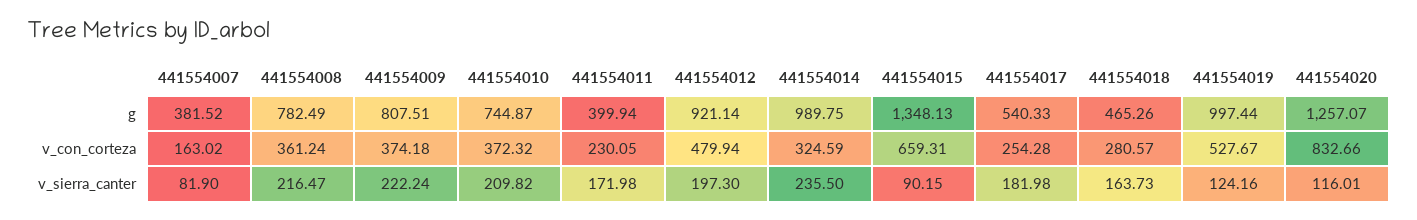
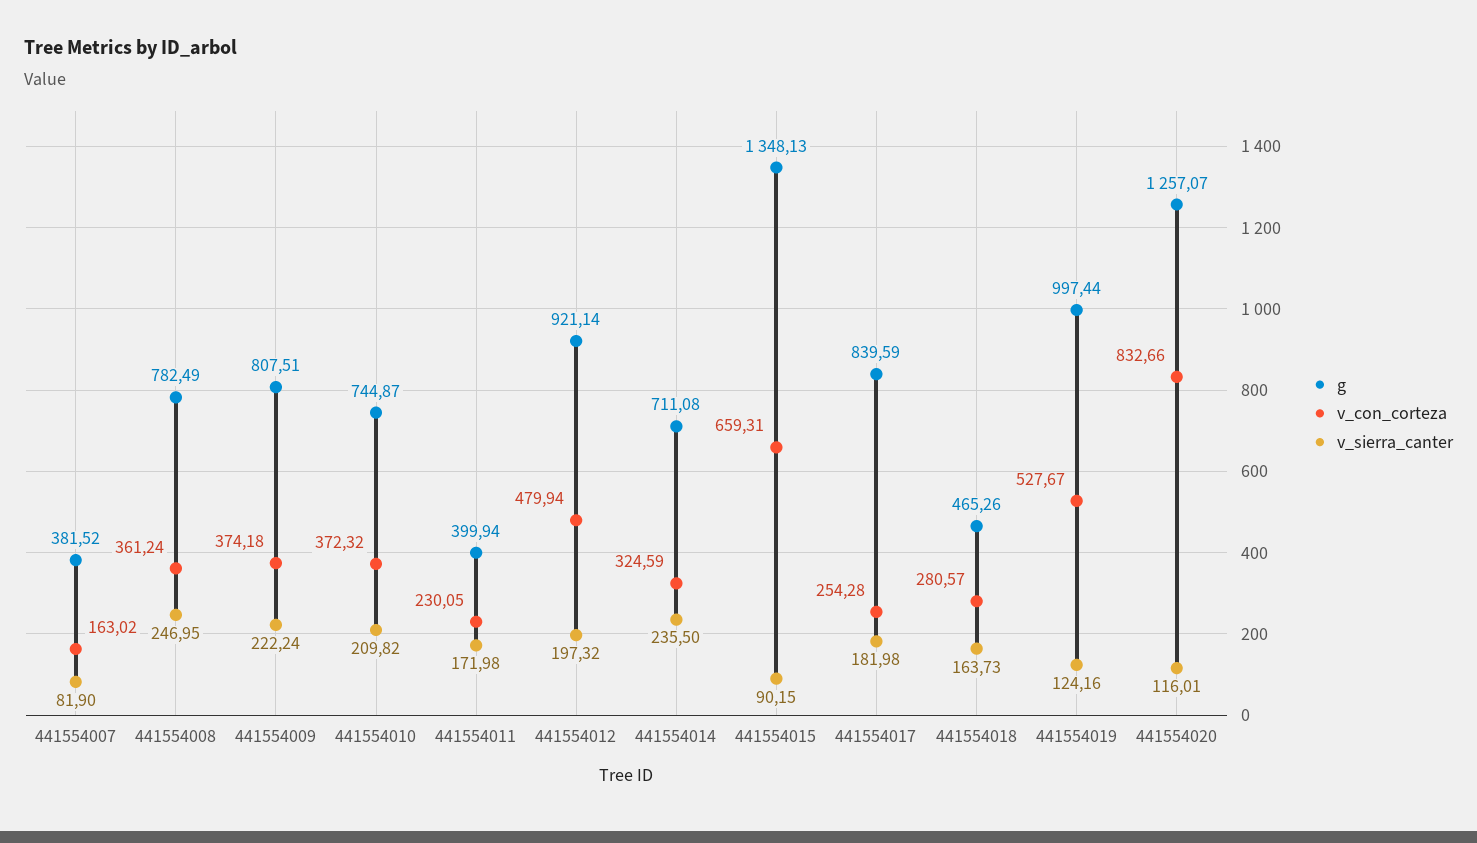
g, 441554014: 989.75 -> 711.08
g, 441554017: 540.33 -> 839.59
v_sierra_canter, 441554008: 216.47 -> 246.95
v_sierra_canter, 441554012: 197.3 -> 197.32

